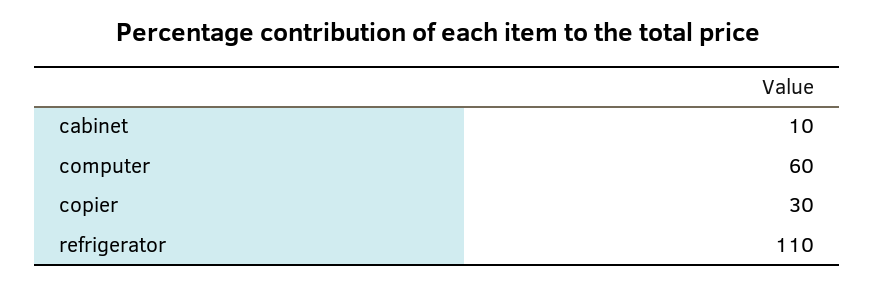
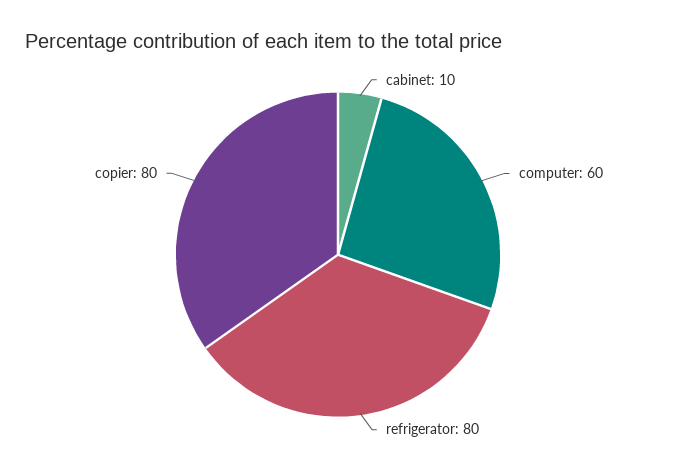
copier: 30 -> 80
refrigerator: 110 -> 80

